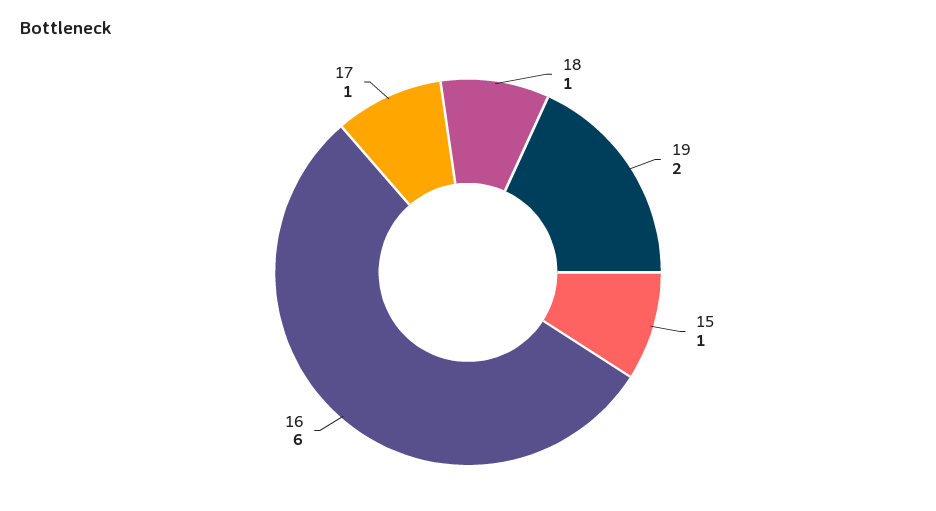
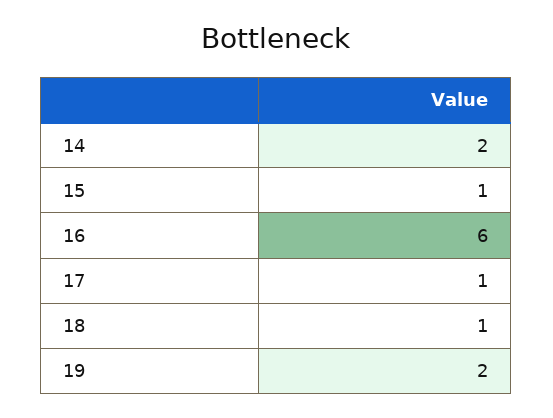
14: none -> 2

